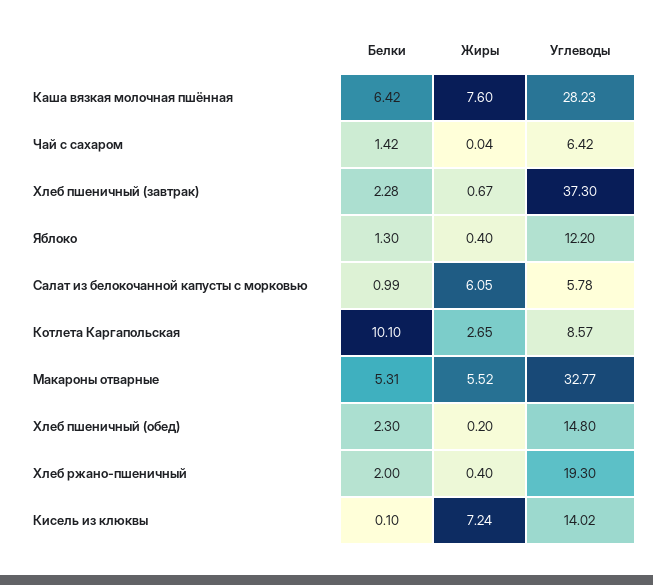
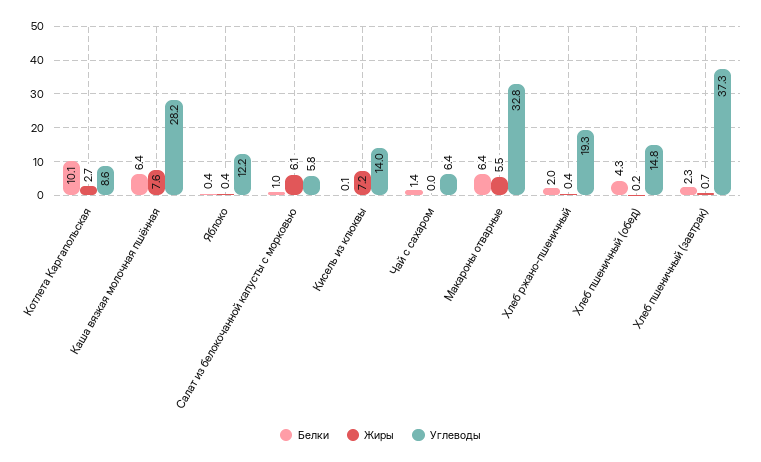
Белки, Яблоко: 1.3 -> 0.4
Белки, Макароны отварные: 5.31 -> 6.4
Белки, Хлеб пшеничный (обед): 2.3 -> 4.3

